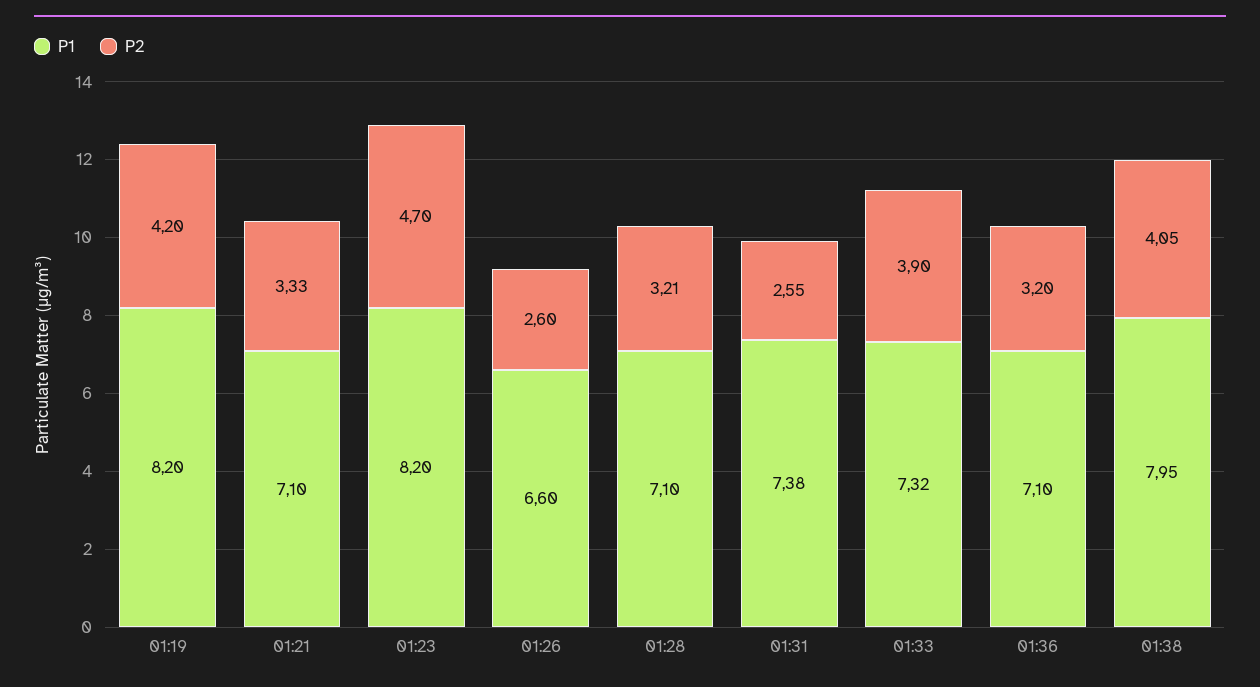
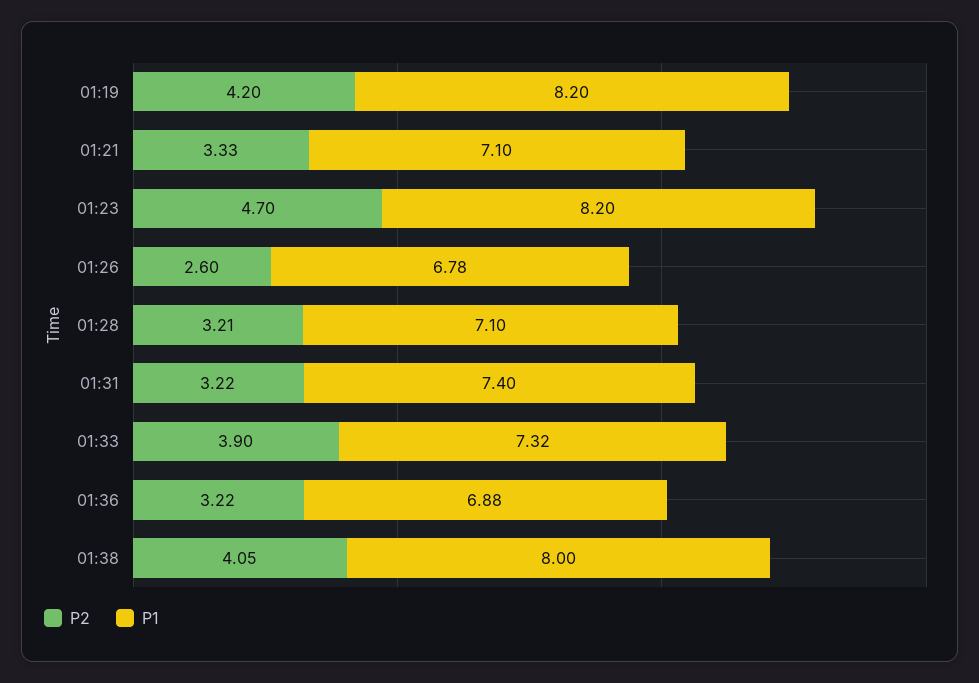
P1, 01:26: 6.6 -> 6.78
P1, 01:31: 7.38 -> 7.4
P2, 01:31: 2.55 -> 3.22
P1, 01:36: 7.1 -> 6.88
P2, 01:36: 3.2 -> 3.22
P1, 01:38: 7.95 -> 8

